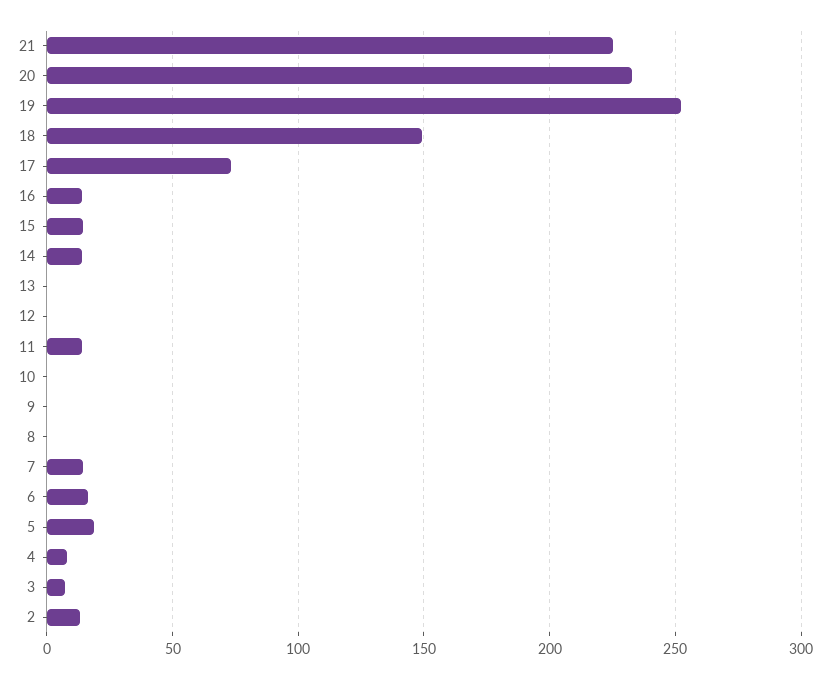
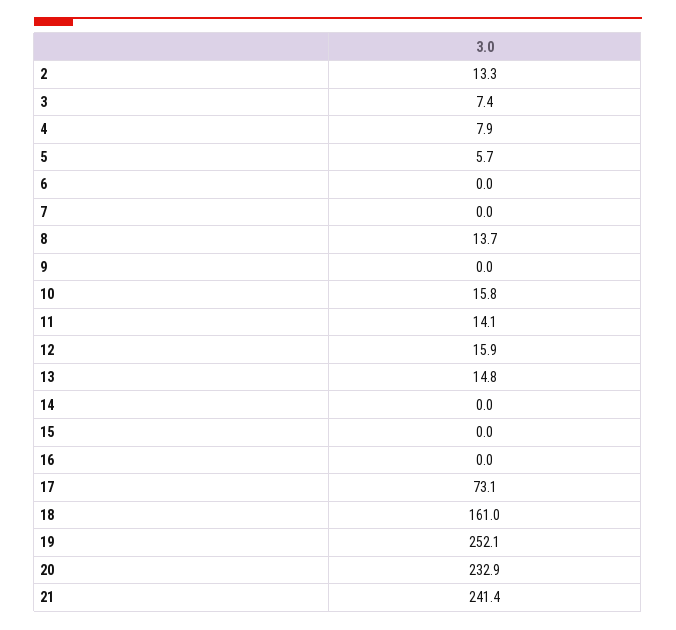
21: 225 -> 241.4
18: 150 -> 161
16: 15 -> 0
15: 15 -> 0
14: 15 -> 0
13: 0 -> 14.8
12: 0 -> 15.9
10: 0 -> 15.8
8: 0 -> 13.7
7: 15 -> 0
6: 15 -> 0
5: 20 -> 5.7

